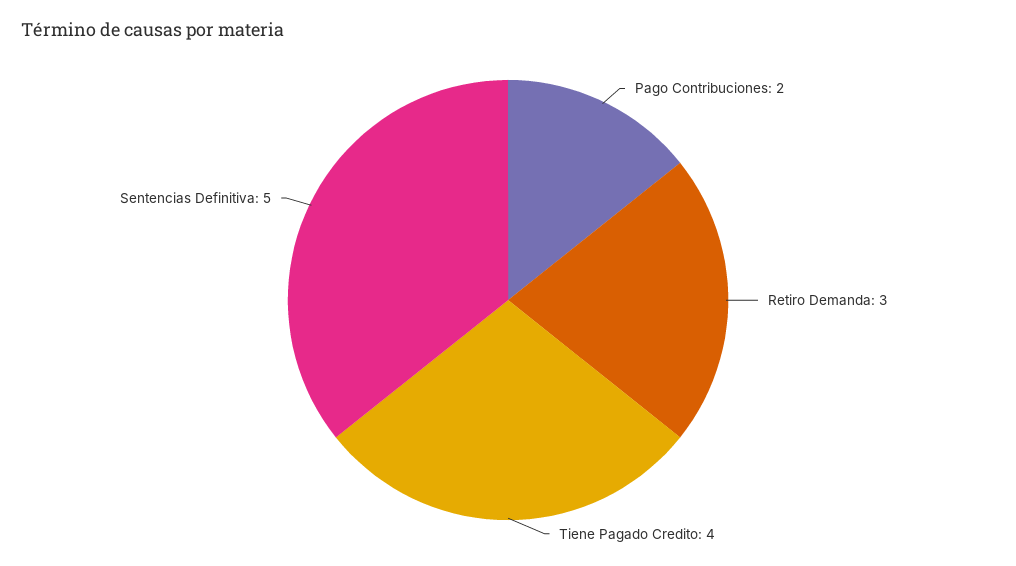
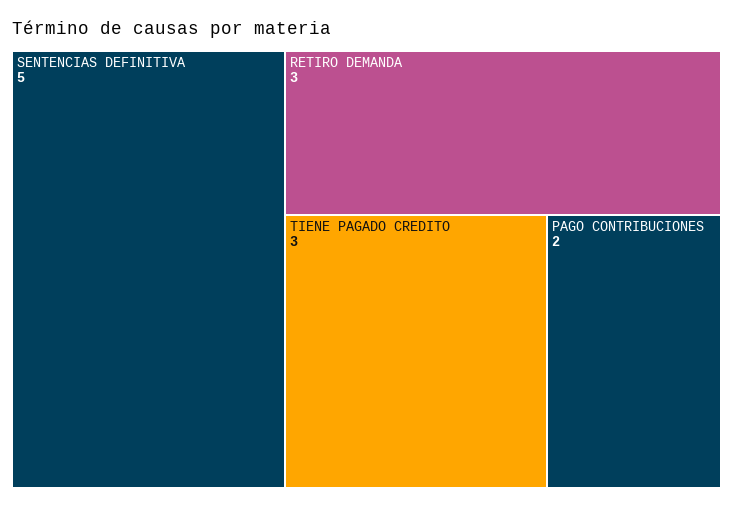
Tiene Pagado Credito: 4 -> 3

